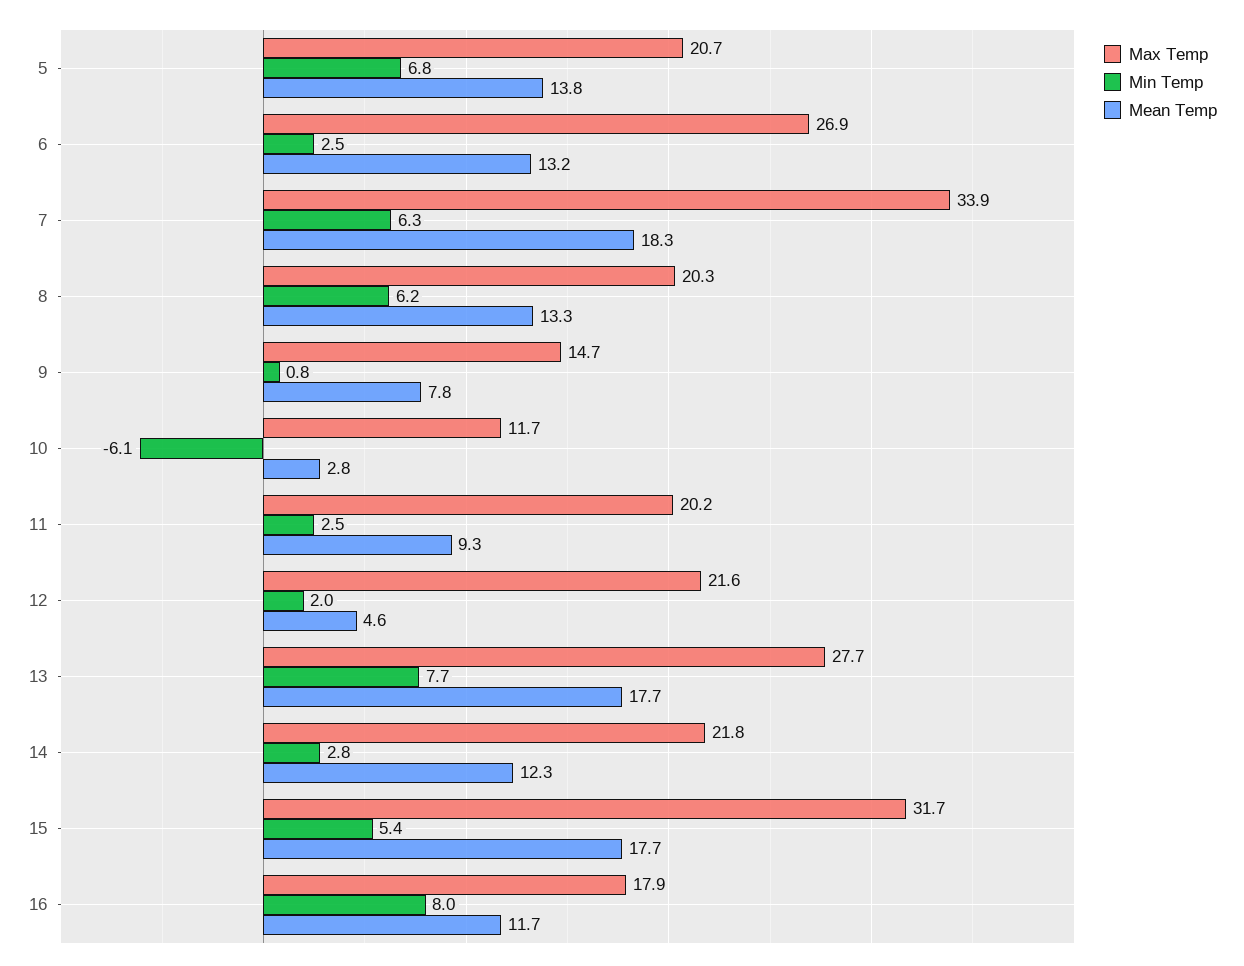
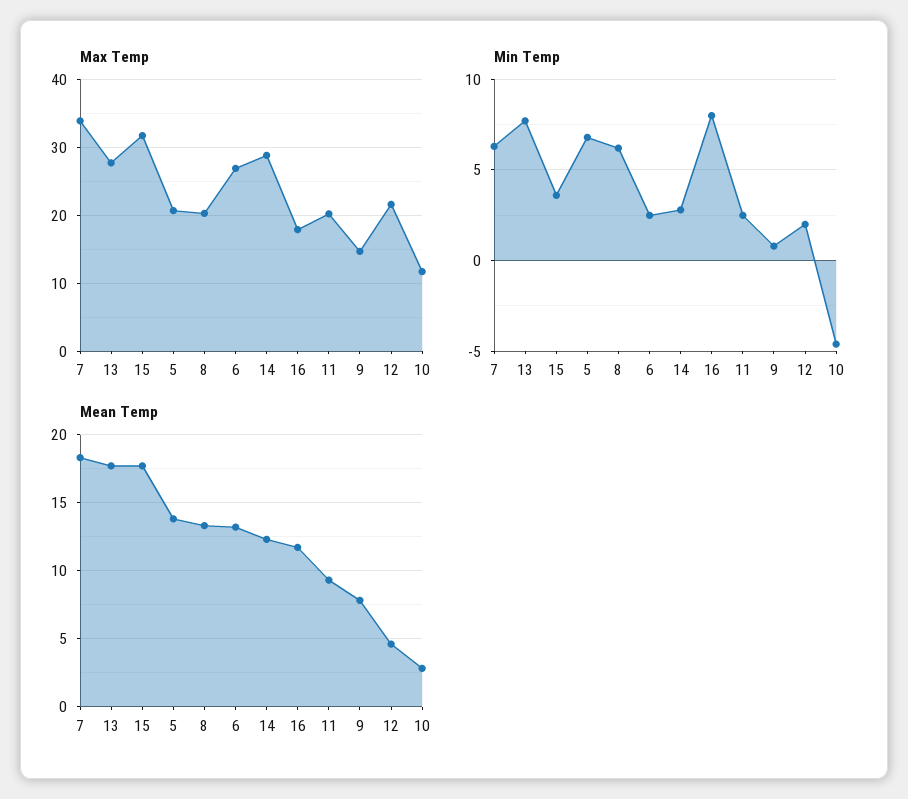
Min Temp, 10: -6.1 -> -4.5
Max Temp, 14: 21.8 -> 29
Min Temp, 15: 5.4 -> 3.5

